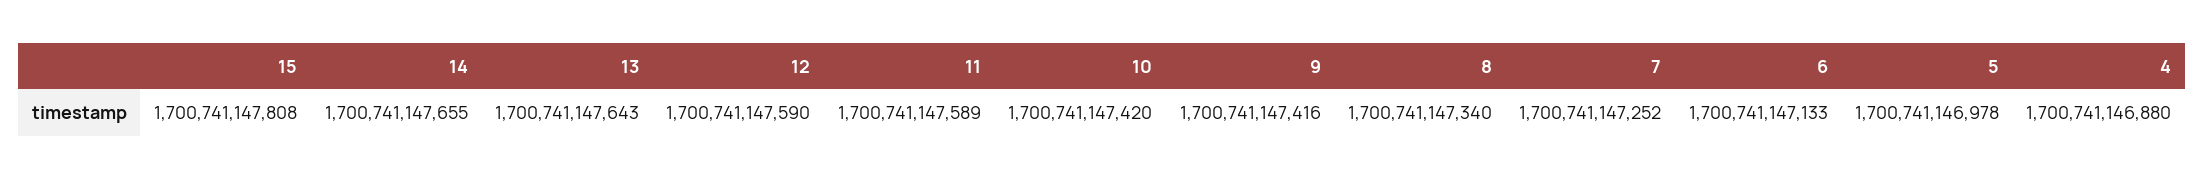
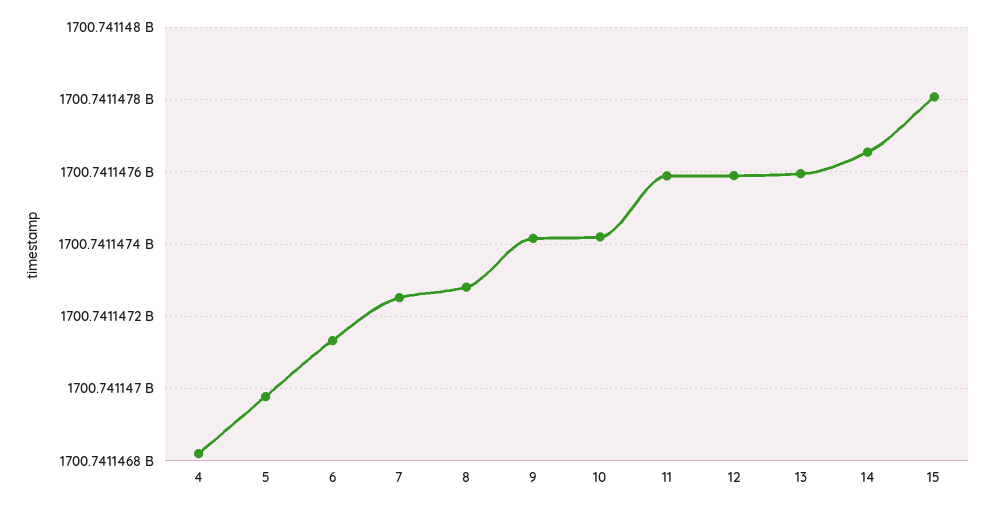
13: 1700741147643 -> 1700741147600
8: 1700741147340 -> 1700741147280
4: 1700741146880 -> 1700741146820

